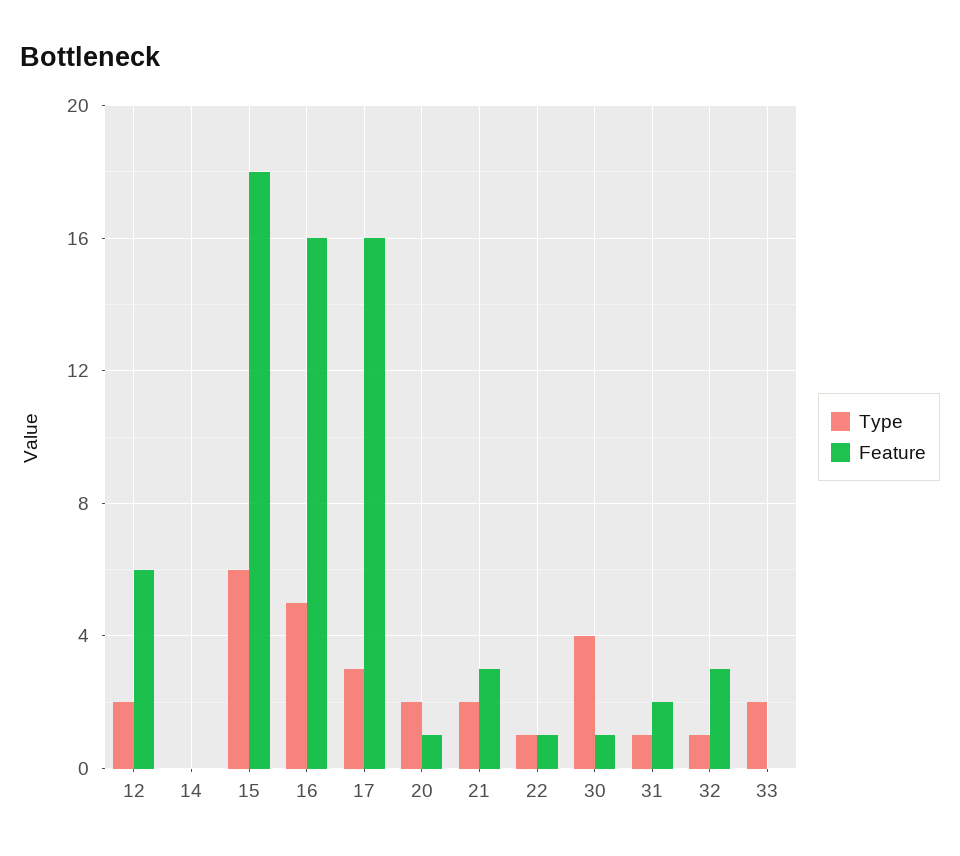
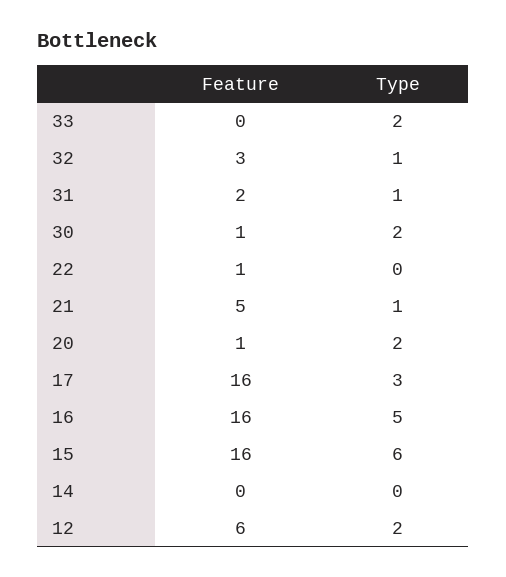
Feature, 15: 18 -> 16
Type, 21: 2 -> 1
Feature, 21: 3 -> 5
Type, 22: 1 -> 0
Type, 30: 4 -> 2

